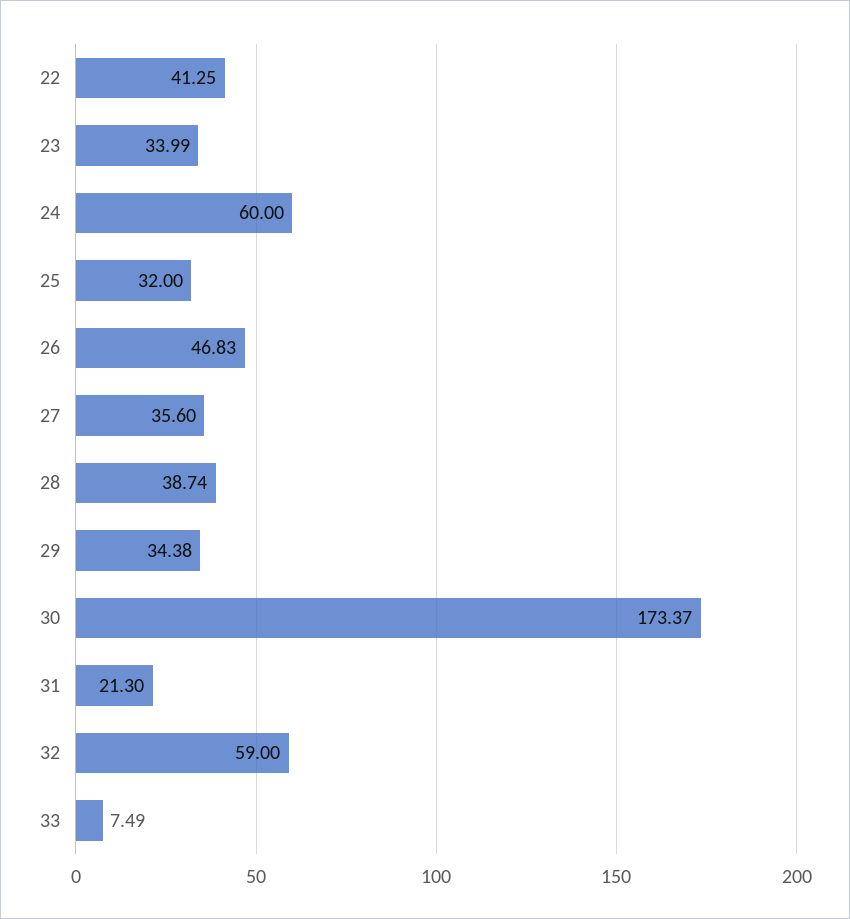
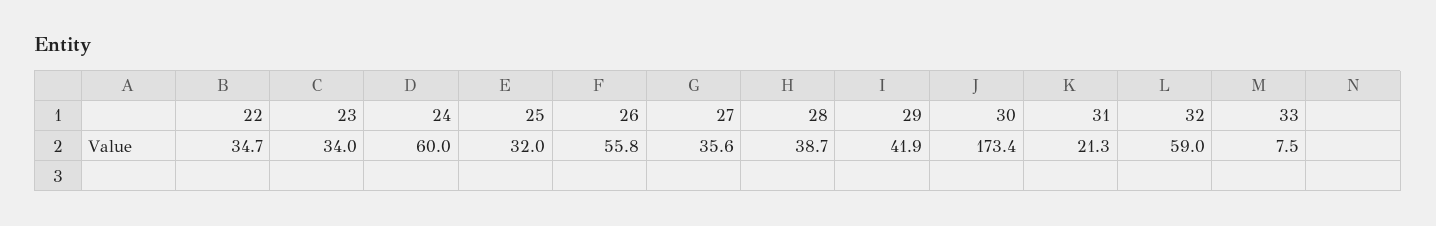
22: 41.25 -> 34.7
26: 46.83 -> 55.8
29: 34.38 -> 41.9

